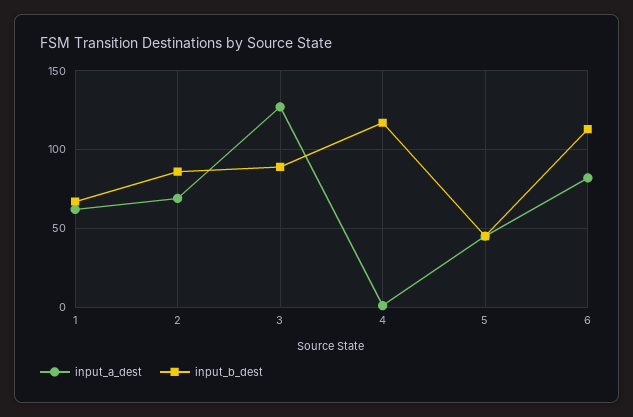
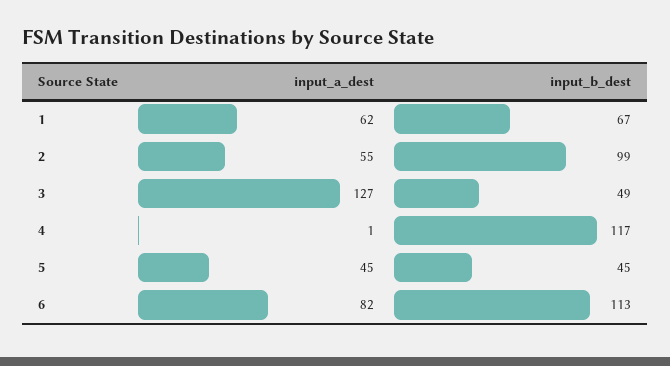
input_a_dest, 2: 70 -> 55
input_b_dest, 2: 85 -> 99
input_b_dest, 3: 90 -> 49

